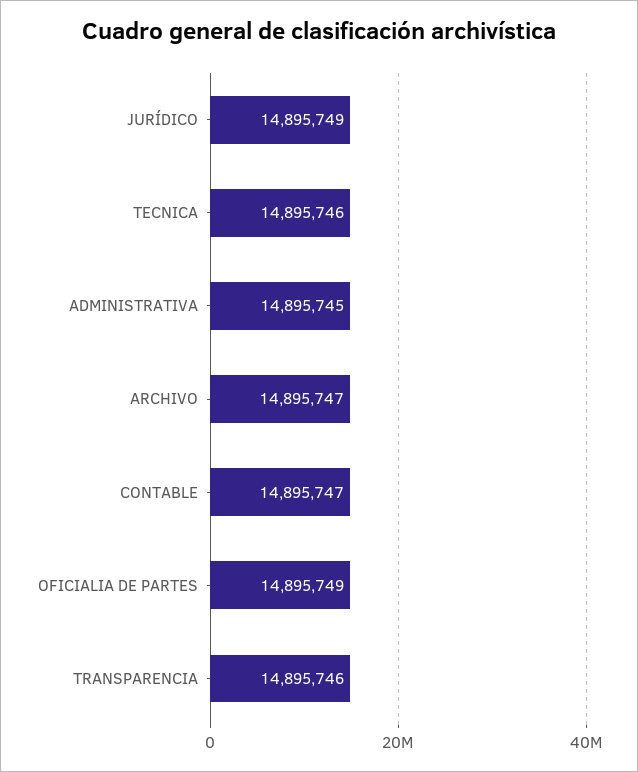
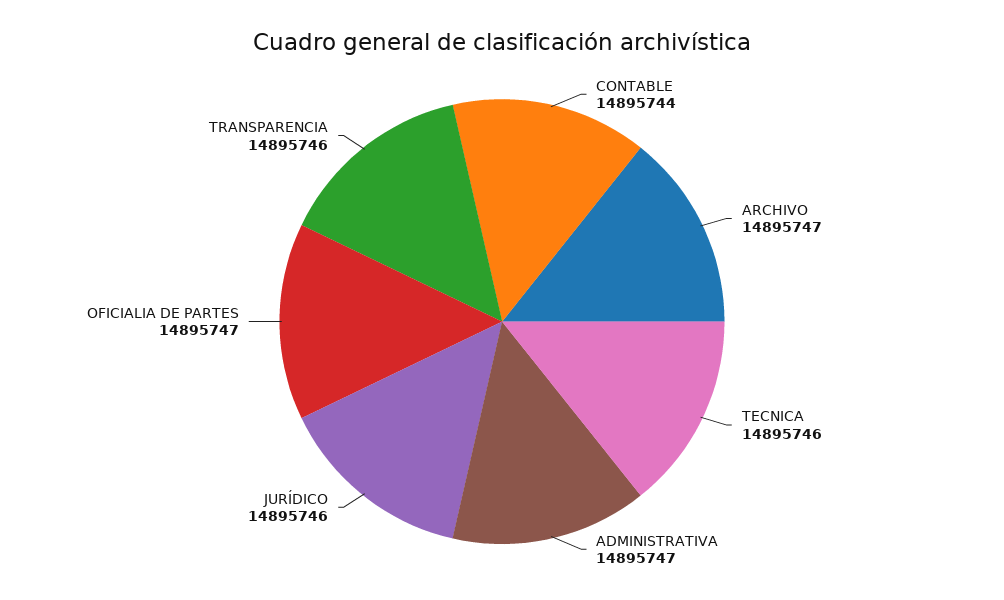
JURÍDICO: 14895749 -> 14895746
ADMINISTRATIVA: 14895745 -> 14895747
CONTABLE: 14895747 -> 14895744
OFICIALIA DE PARTES: 14895749 -> 14895747

